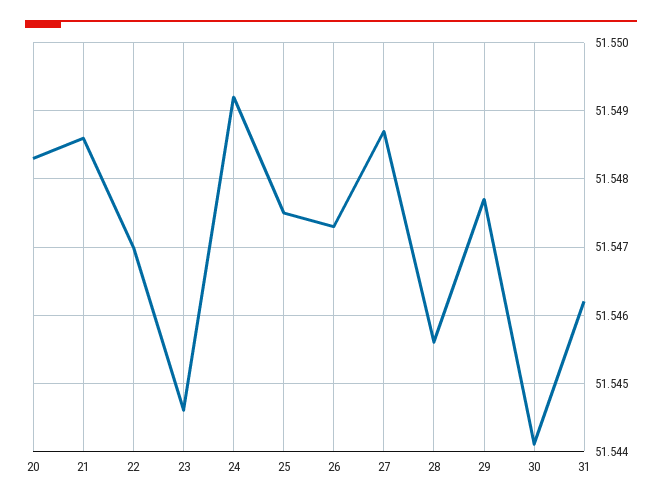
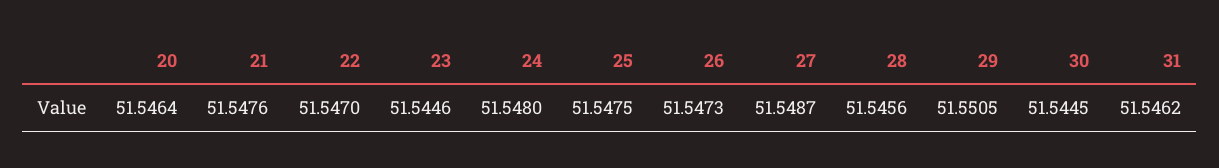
20: 51.5483 -> 51.5464
21: 51.5486 -> 51.5476
24: 51.5492 -> 51.548
29: 51.5477 -> 51.5505
30: 51.5441 -> 51.5445

